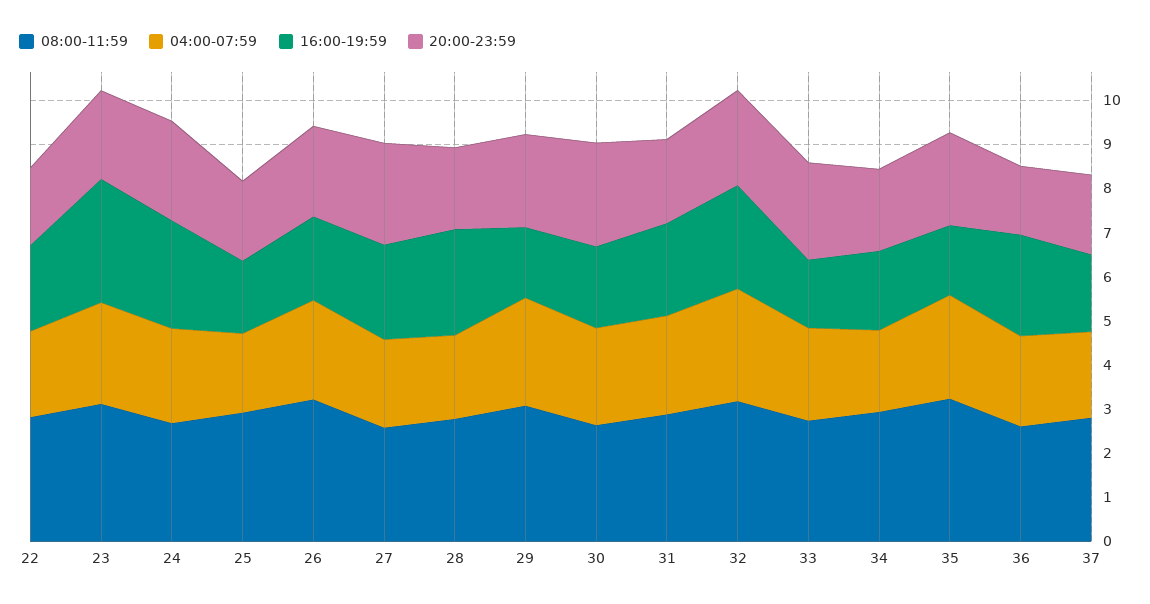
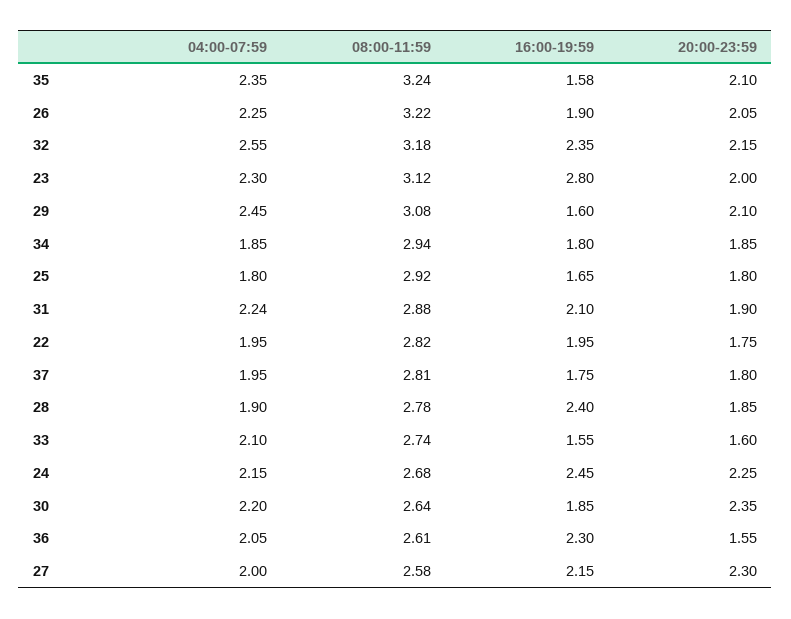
20:00-23:59, 33: 2.2 -> 1.6

